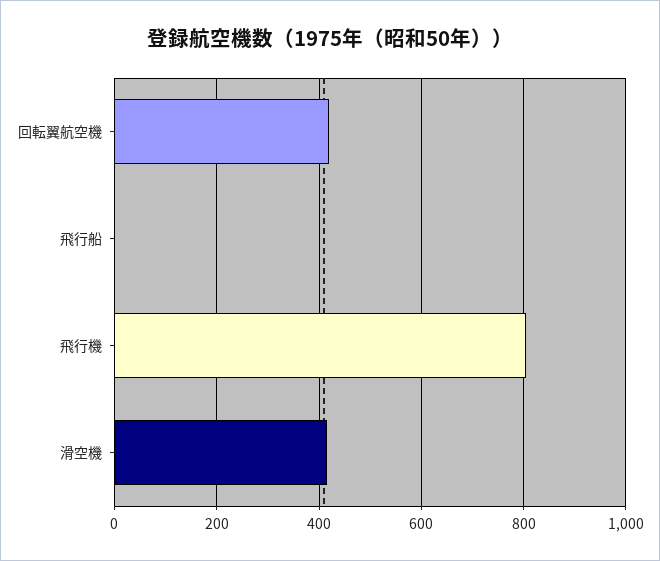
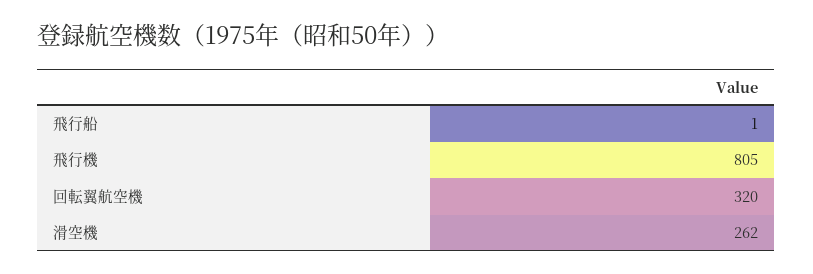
回転翼航空機: 420 -> 320
滑空機: 420 -> 262

